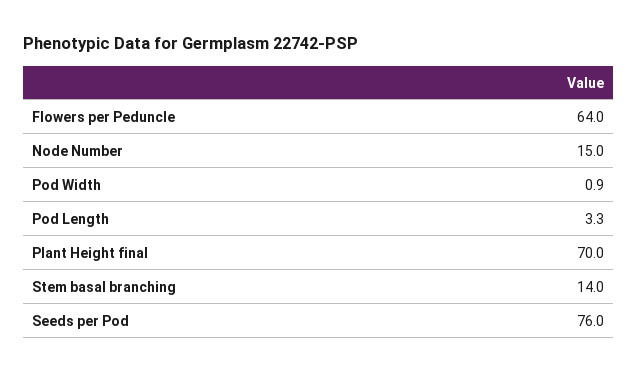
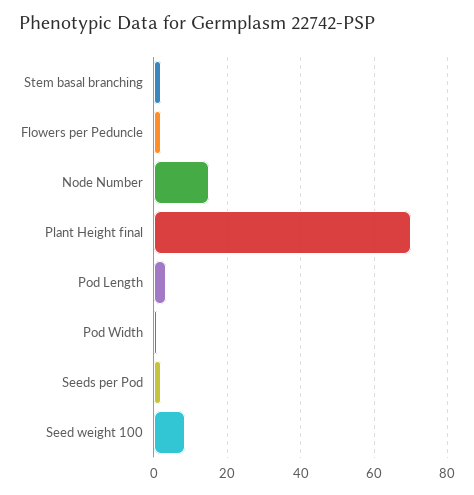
Flowers per Peduncle: 64 -> 2
Stem basal branching: 14 -> 2
Seeds per Pod: 76 -> 2
Seed weight 100: none -> 8

